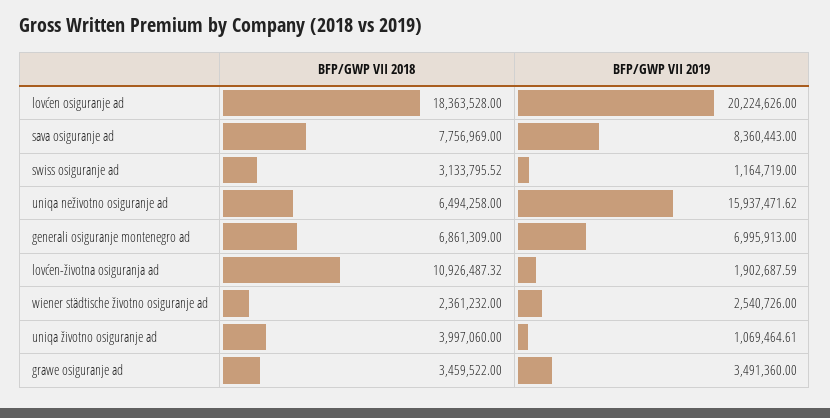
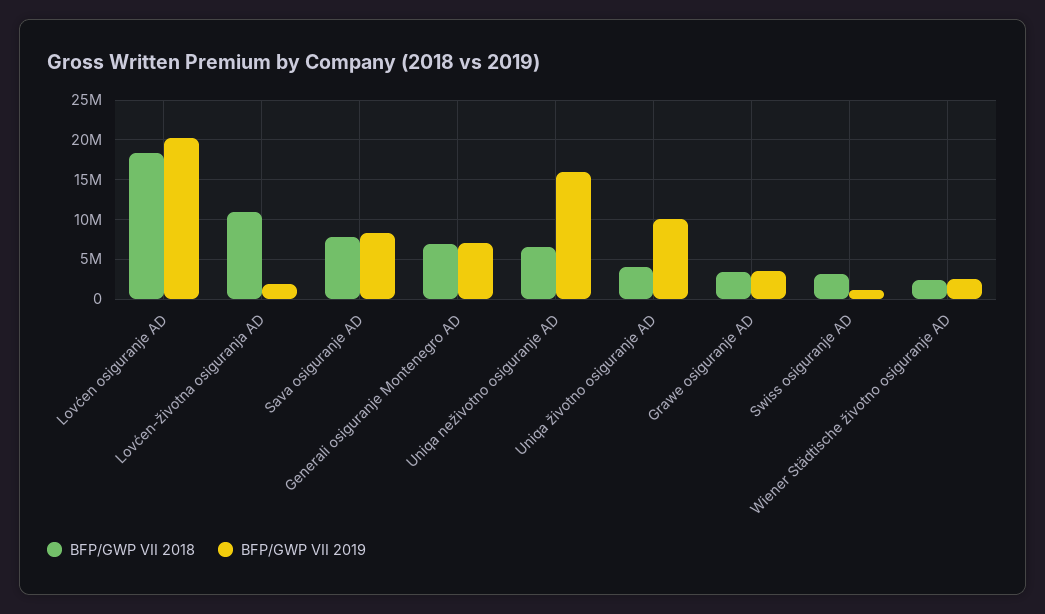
BFP/GWP VII 2019, uniqa životno osiguranje ad: 1069464.61 -> 10000000

